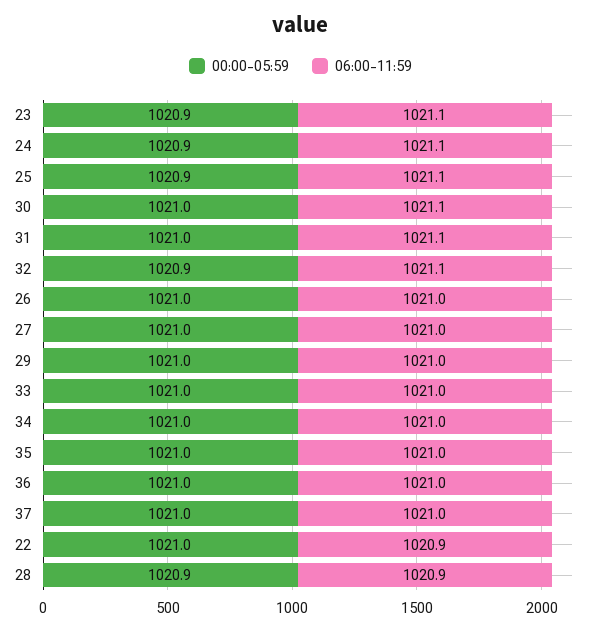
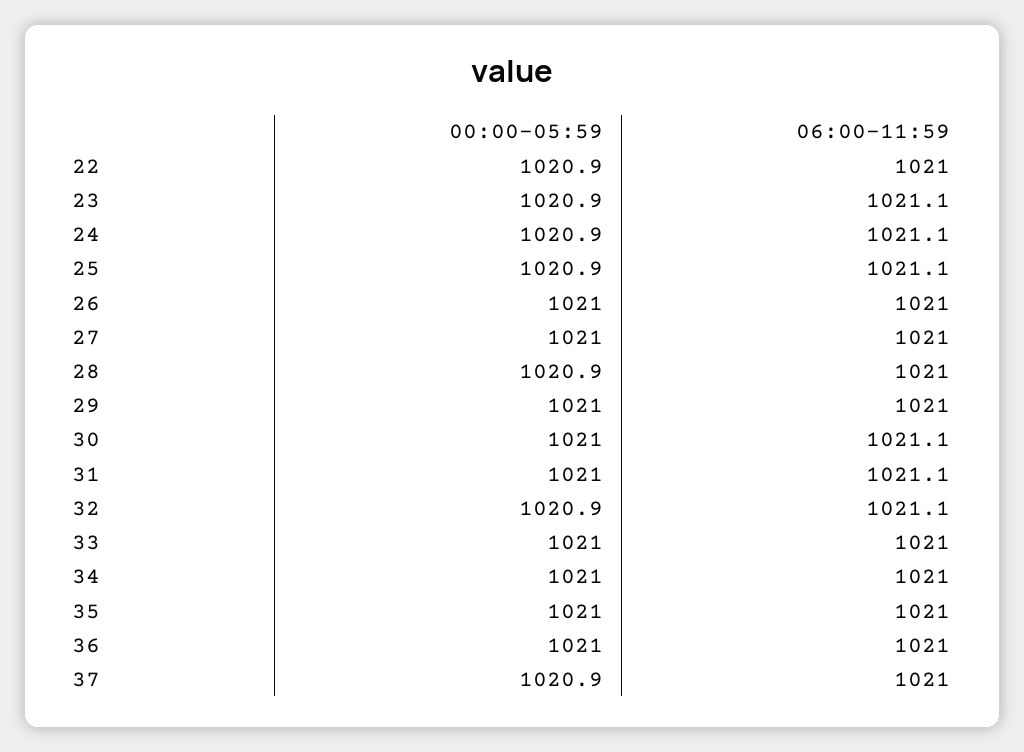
00:00-05:59, 37: 1021 -> 1020.9
00:00-05:59, 22: 1021 -> 1020.9
06:00-11:59, 22: 1020.9 -> 1021
06:00-11:59, 28: 1020.9 -> 1021

